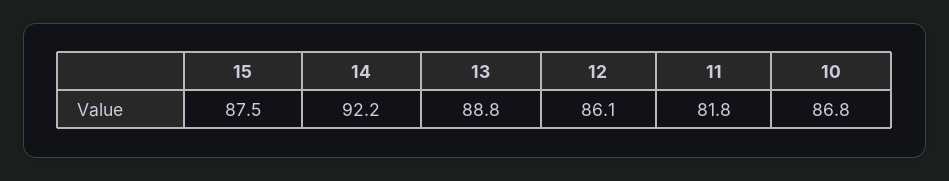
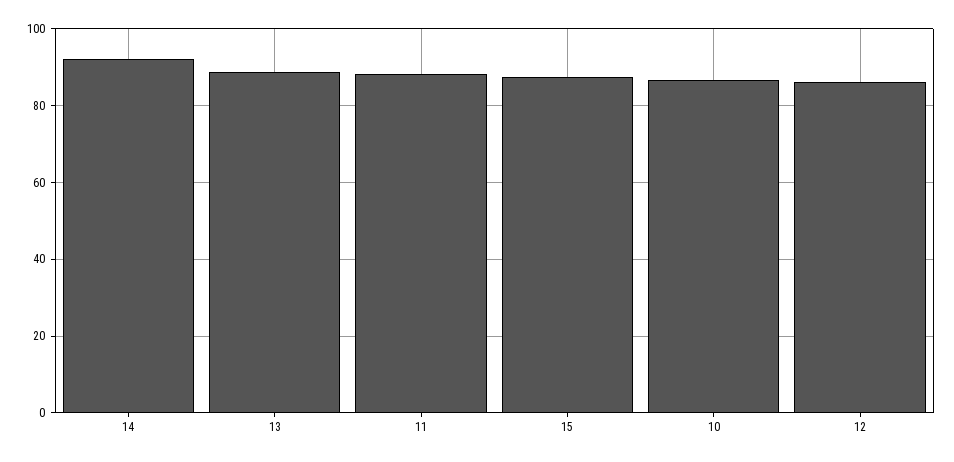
11: 81.8 -> 88

